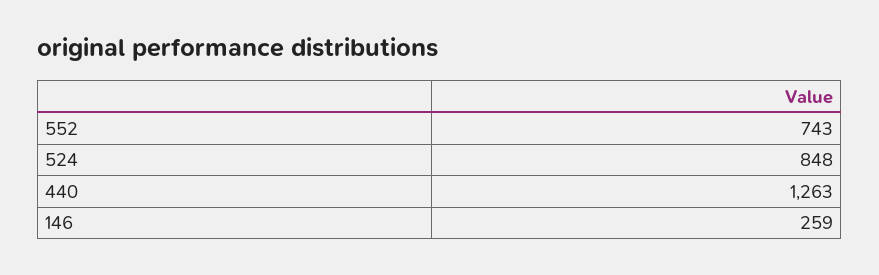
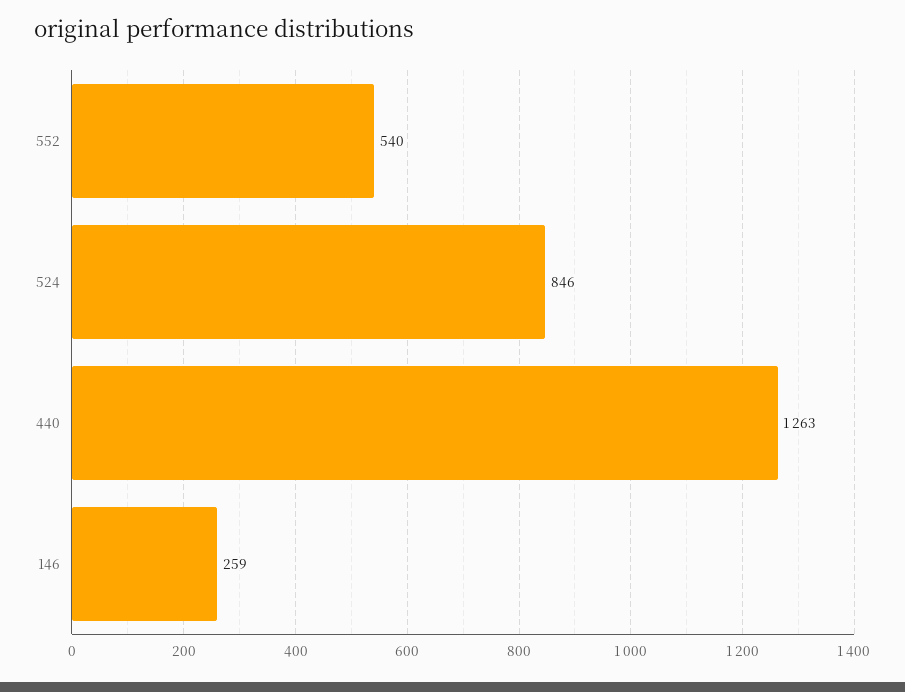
552: 743 -> 540
524: 848 -> 846

